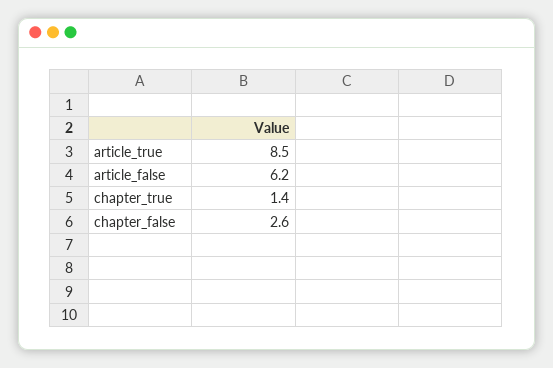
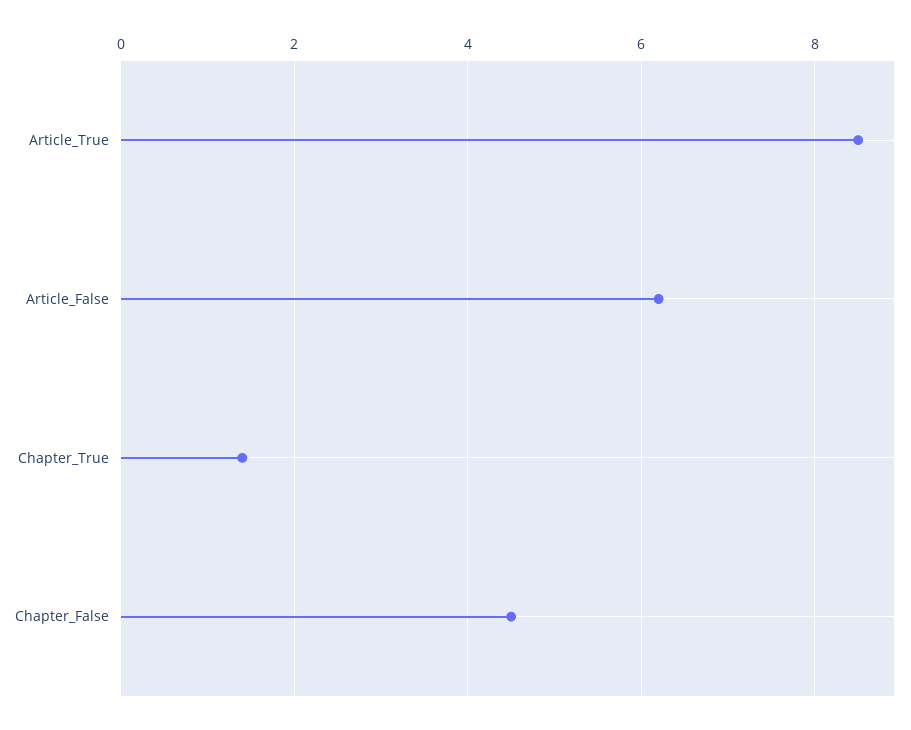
chapter_false: 2.6 -> 4.5

